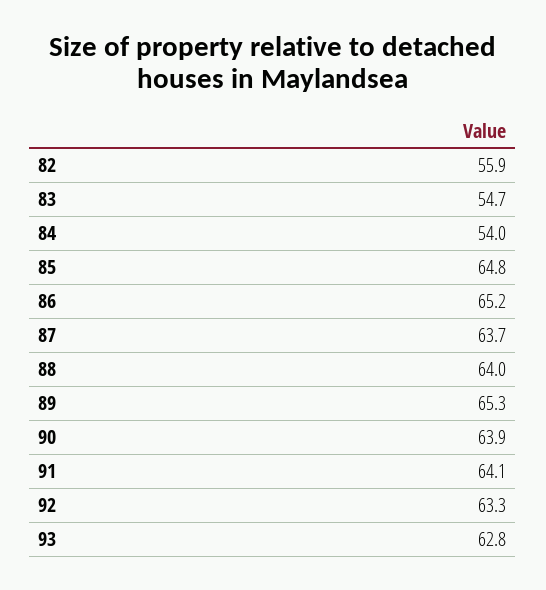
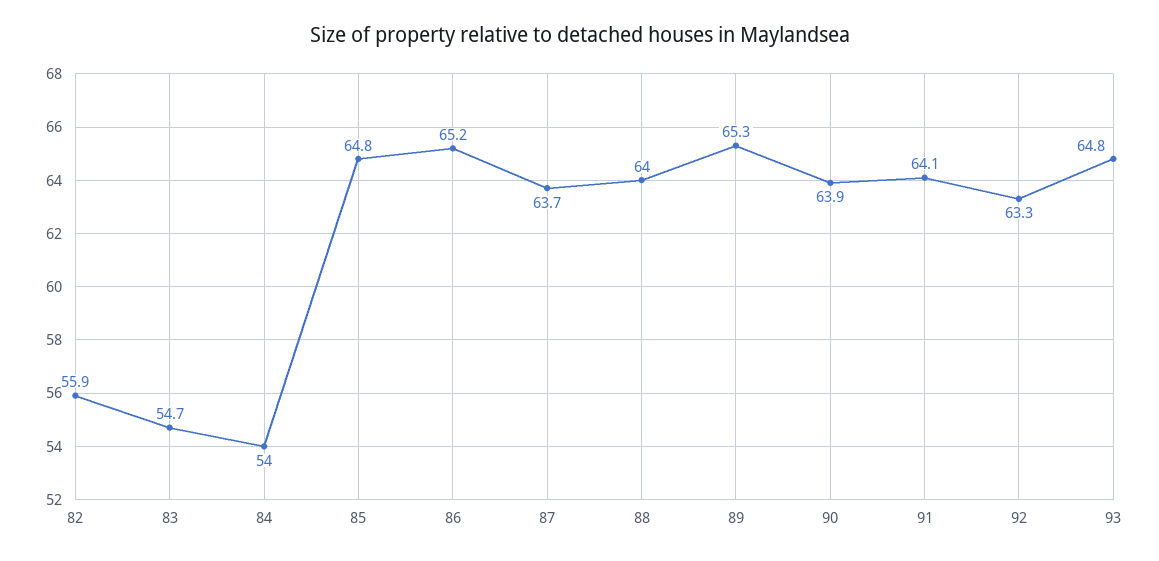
93: 62.8 -> 64.8

